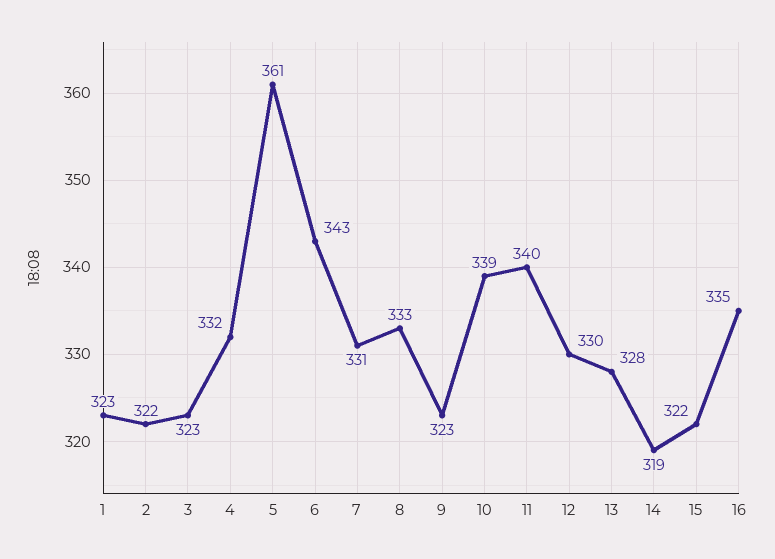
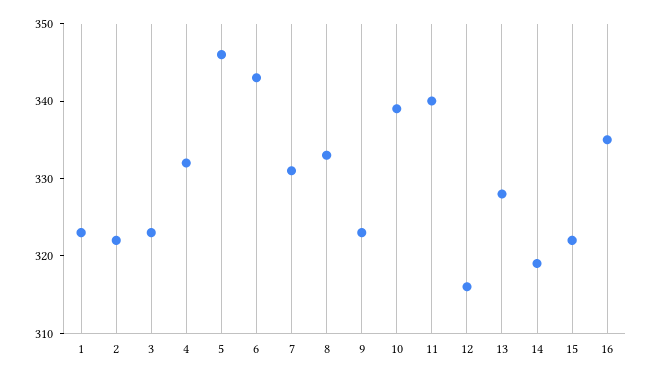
5: 361 -> 345
12: 330 -> 315

